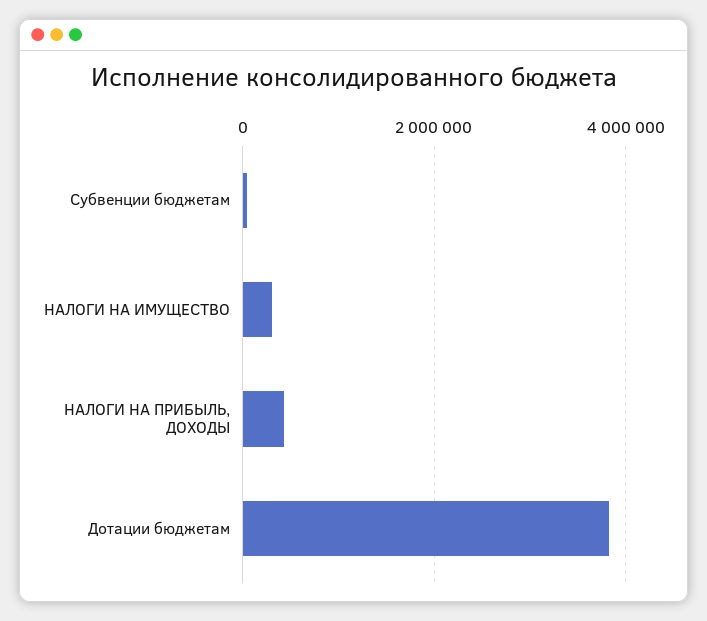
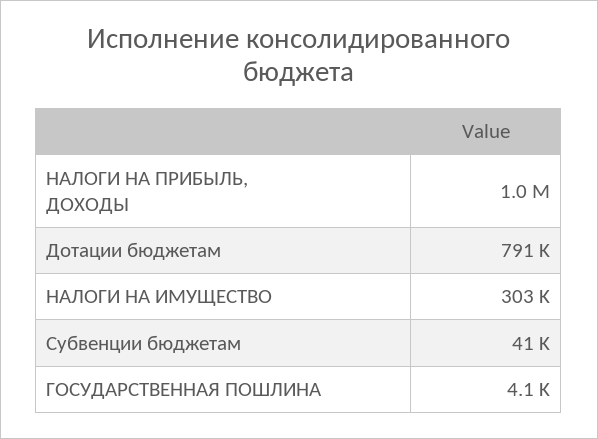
НАЛОГИ НА ПРИБЫЛЬ, ДОХОДЫ: 400000 -> 1000000
Дотации бюджетам: 3800000 -> 791000
ГОСУДАРСТВЕННАЯ ПОШЛИНА: none -> 4100

